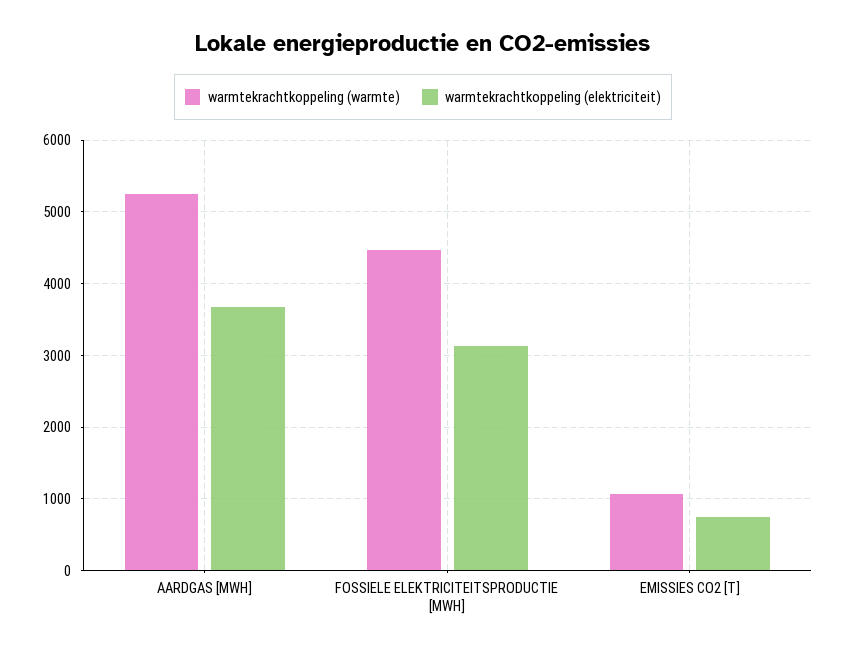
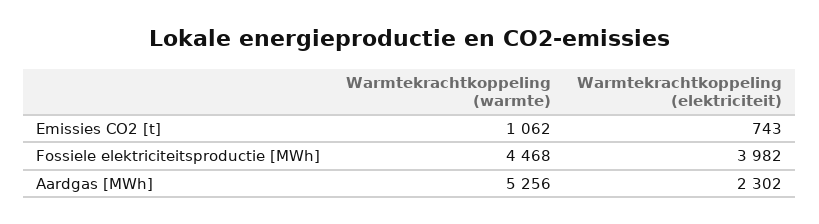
warmtekrachtkoppeling (elektriciteit), AARDGAS [MWH]: 3700 -> 2302
warmtekrachtkoppeling (elektriciteit), FOSSIELE ELEKTRICITEITSPRODUCTIE [MWH]: 3100 -> 3982

